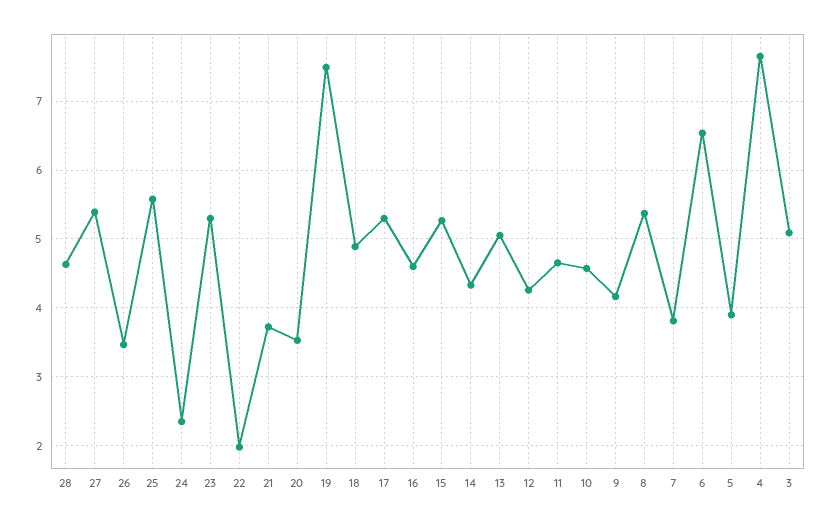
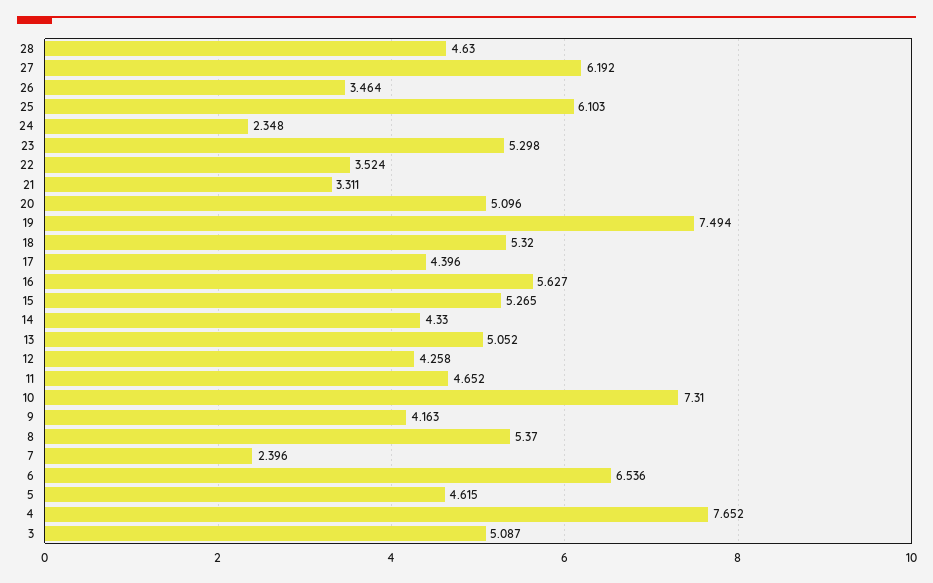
27: 5.4 -> 6.192
25: 5.6 -> 6.103
22: 2 -> 3.524
21: 3.7 -> 3.311
20: 3.5 -> 5.096
18: 4.9 -> 5.32
17: 5.3 -> 4.396
16: 4.6 -> 5.627
10: 4.6 -> 7.31
7: 3.8 -> 2.396
5: 3.9 -> 4.615

